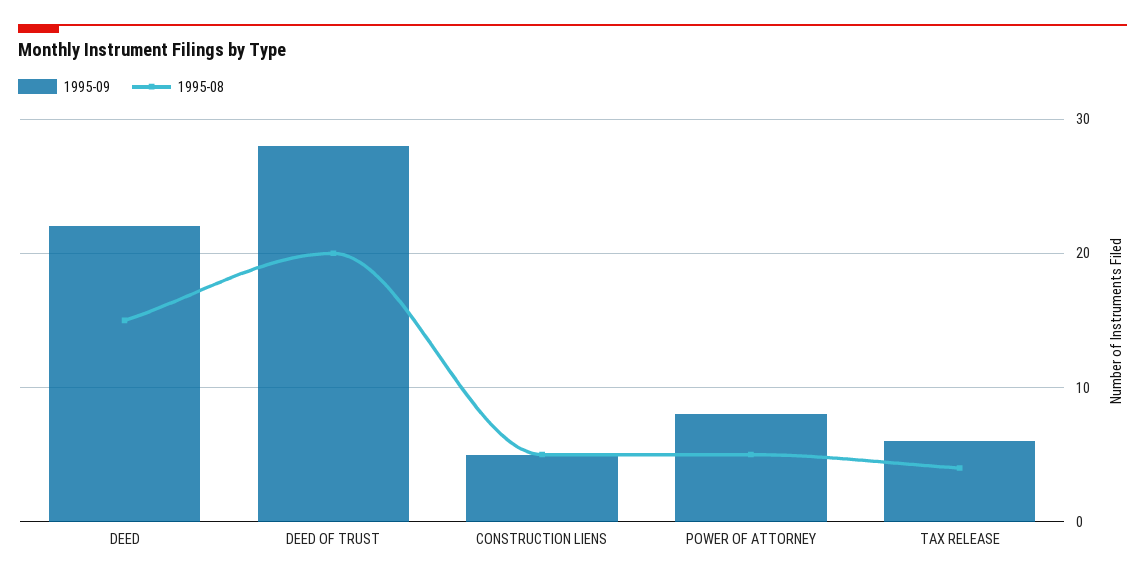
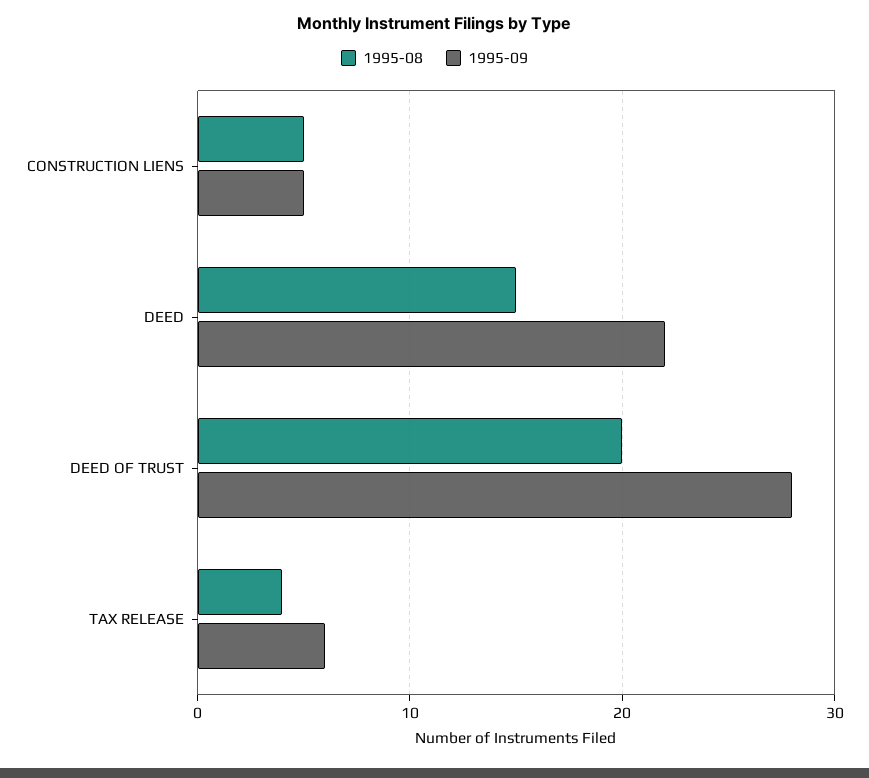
1995-09, POWER OF ATTORNEY: 8 -> none
1995-08, POWER OF ATTORNEY: 5 -> none

